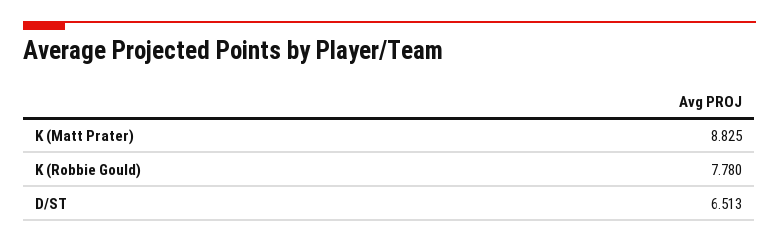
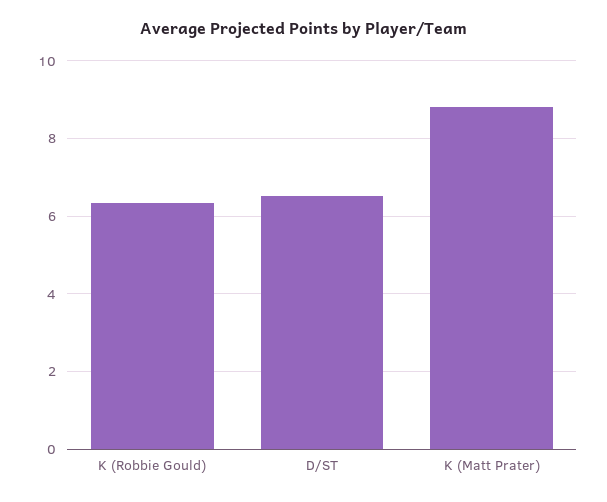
K (Robbie Gould): 7.78 -> 6.4

